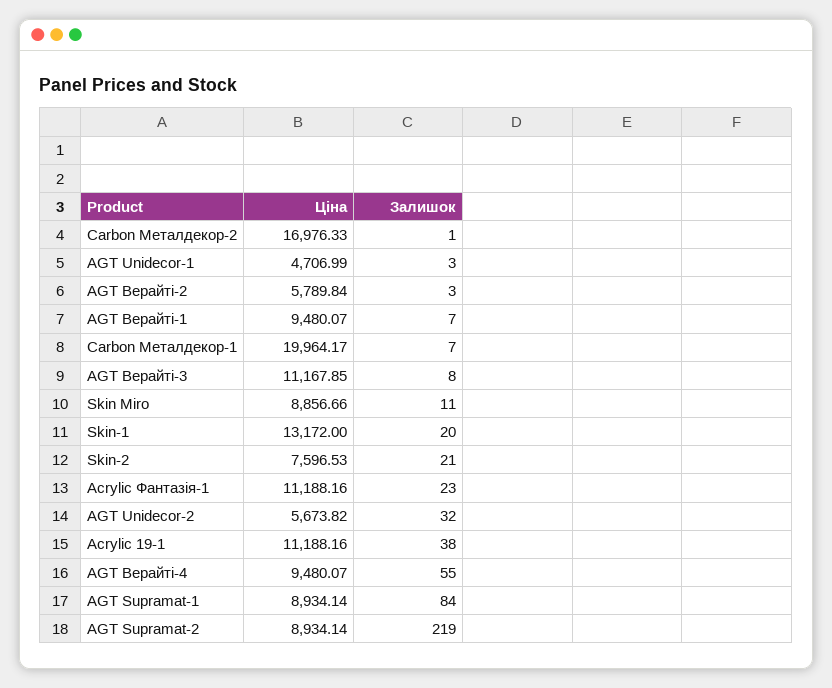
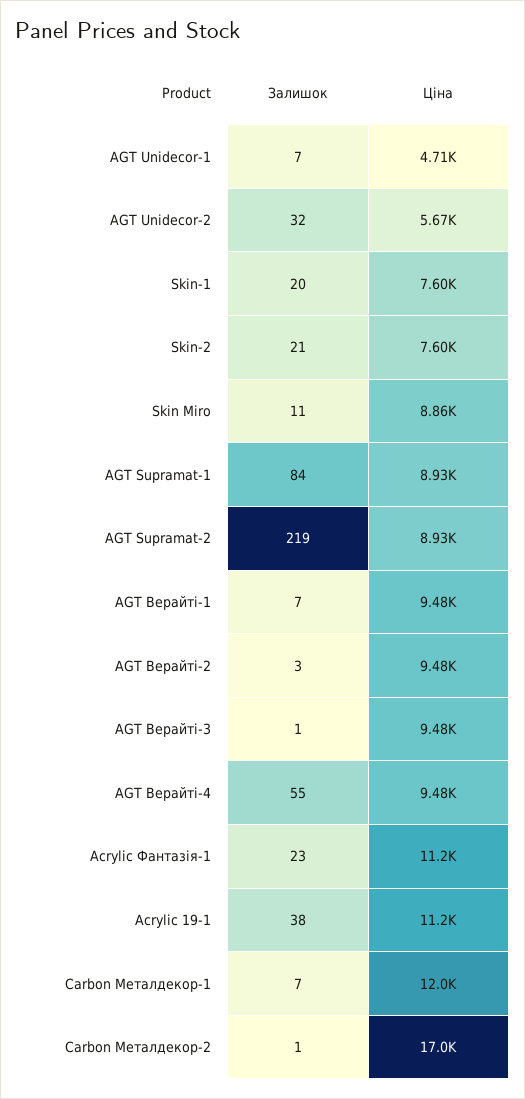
Залишок, AGT Unidecor-1: 3 -> 7
Ціна, AGT Верайті-2: 5789.84 -> 9480
Ціна, Carbon Металдекор-1: 19964.17 -> 12000
Ціна, AGT Верайті-3: 11167.85 -> 9480
Залишок, AGT Верайті-3: 8 -> 1
Ціна, Skin-1: 13172 -> 7600

